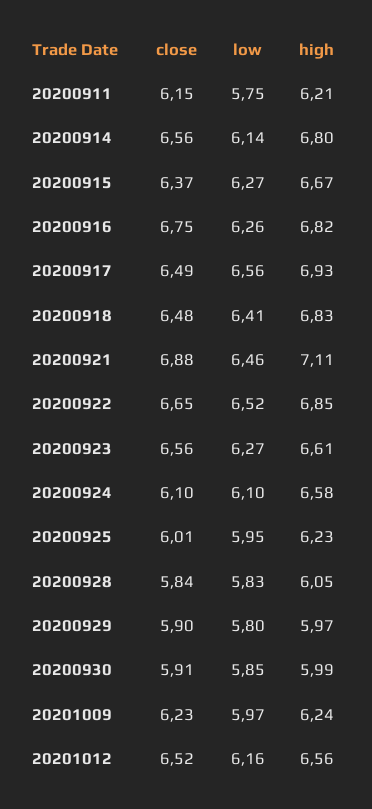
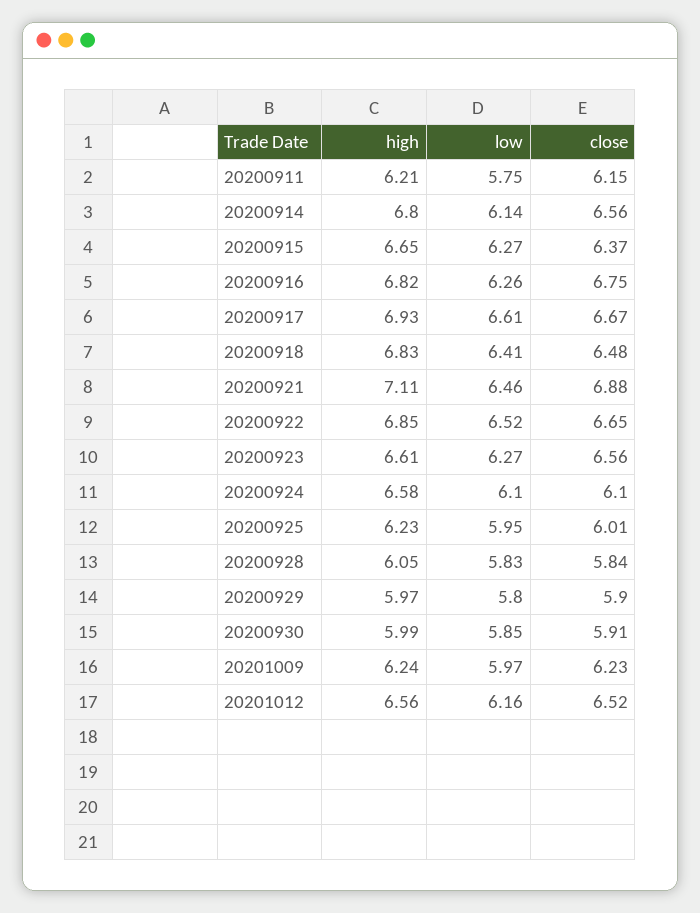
high, 20200915: 6.67 -> 6.65
close, 20200917: 6.49 -> 6.67
low, 20200917: 6.56 -> 6.61

